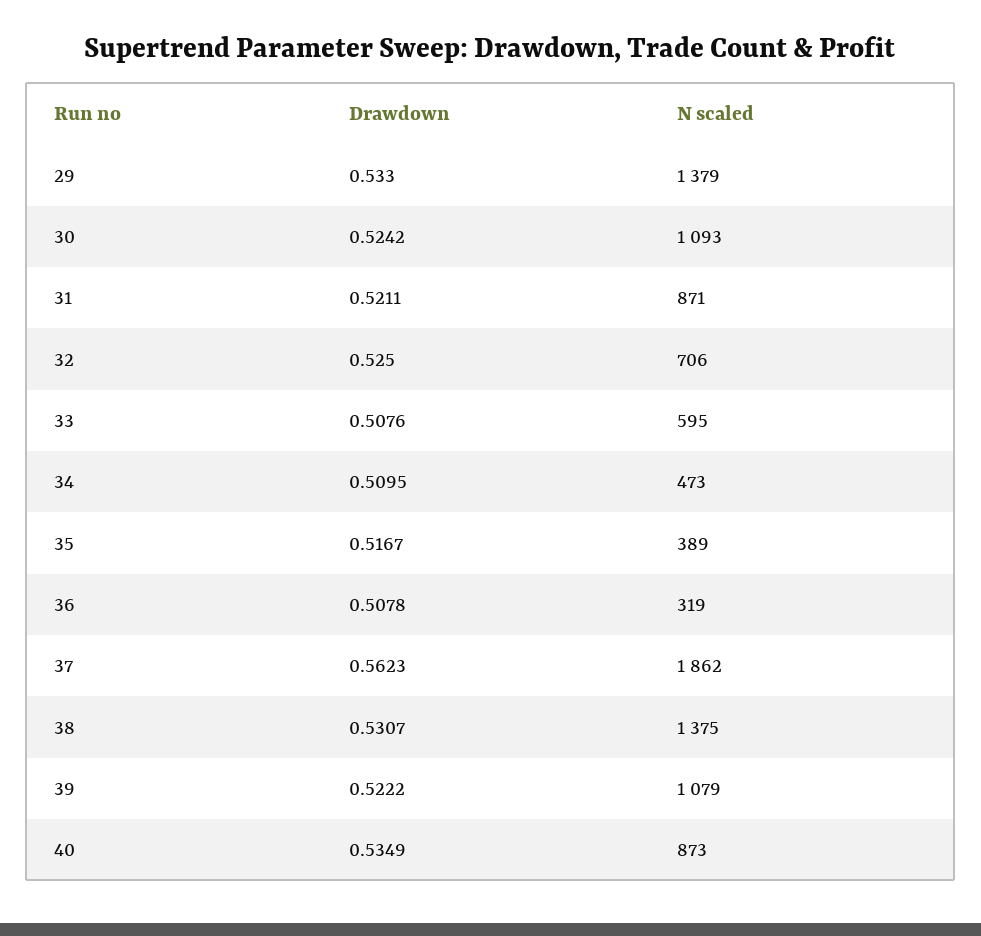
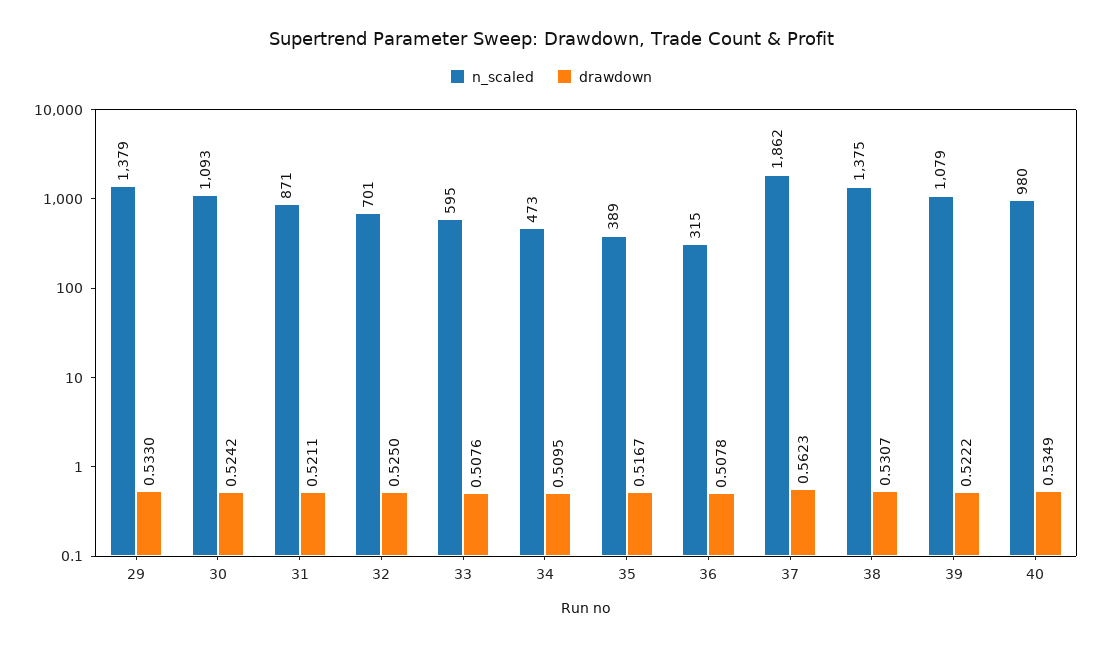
N scaled, 32: 706 -> 701
N scaled, 36: 319 -> 315
N scaled, 40: 873 -> 980

